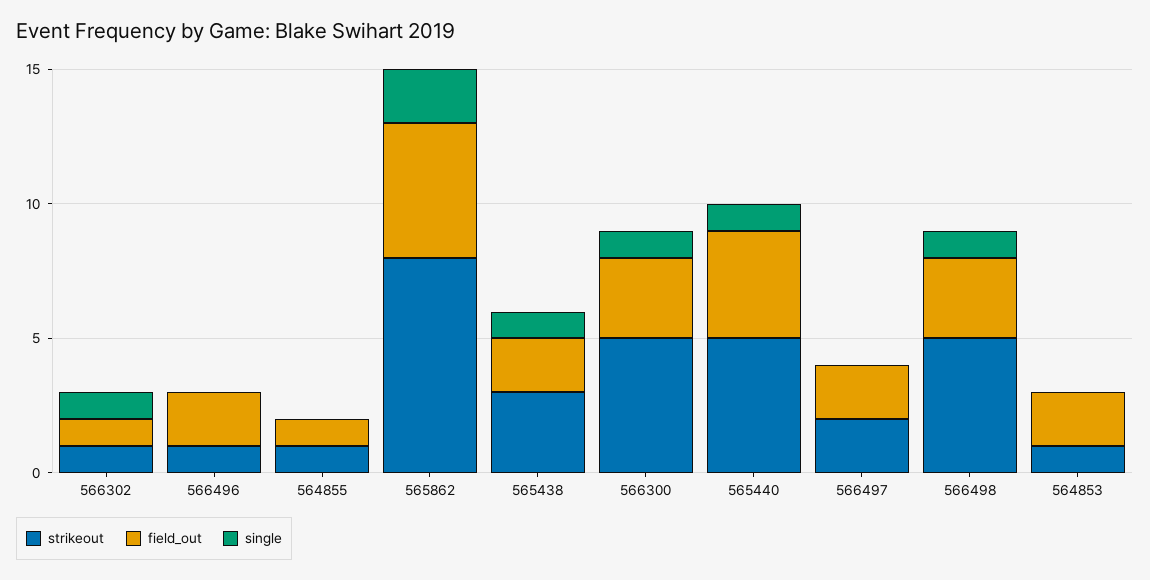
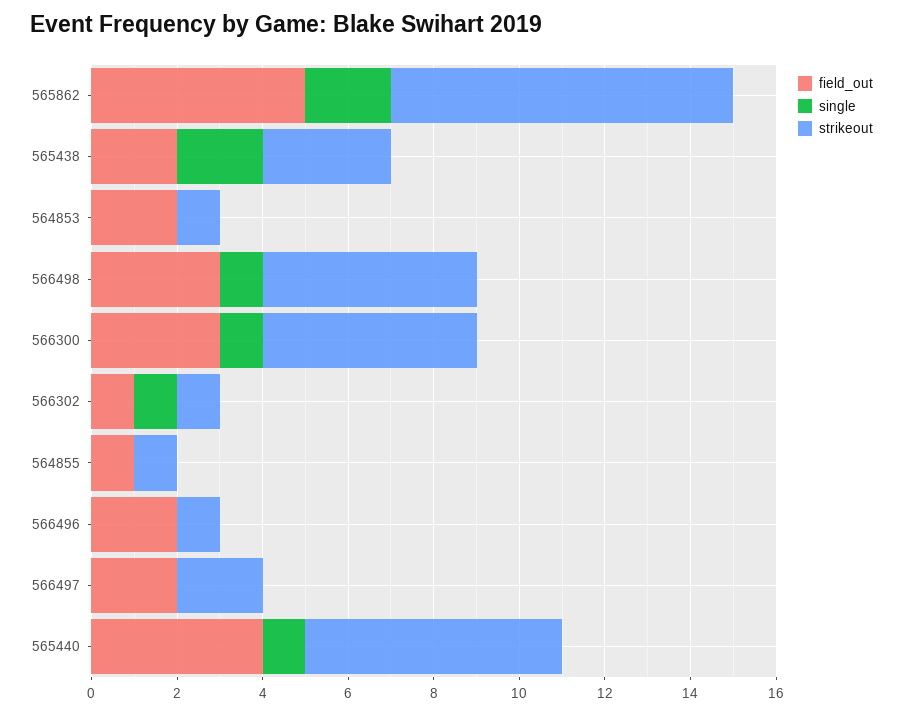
single, 565438: 1 -> 2
strikeout, 565440: 5 -> 6

